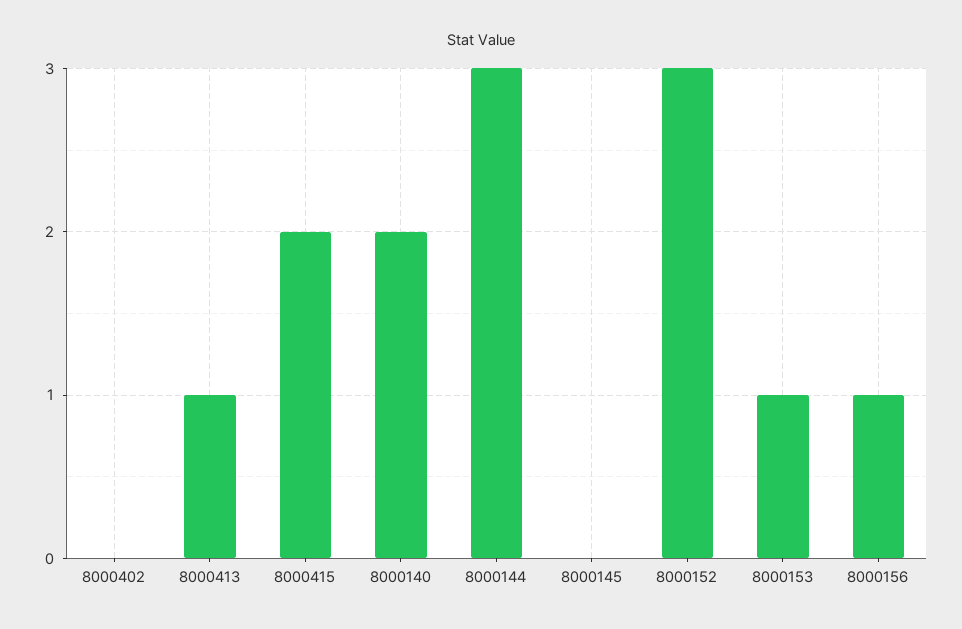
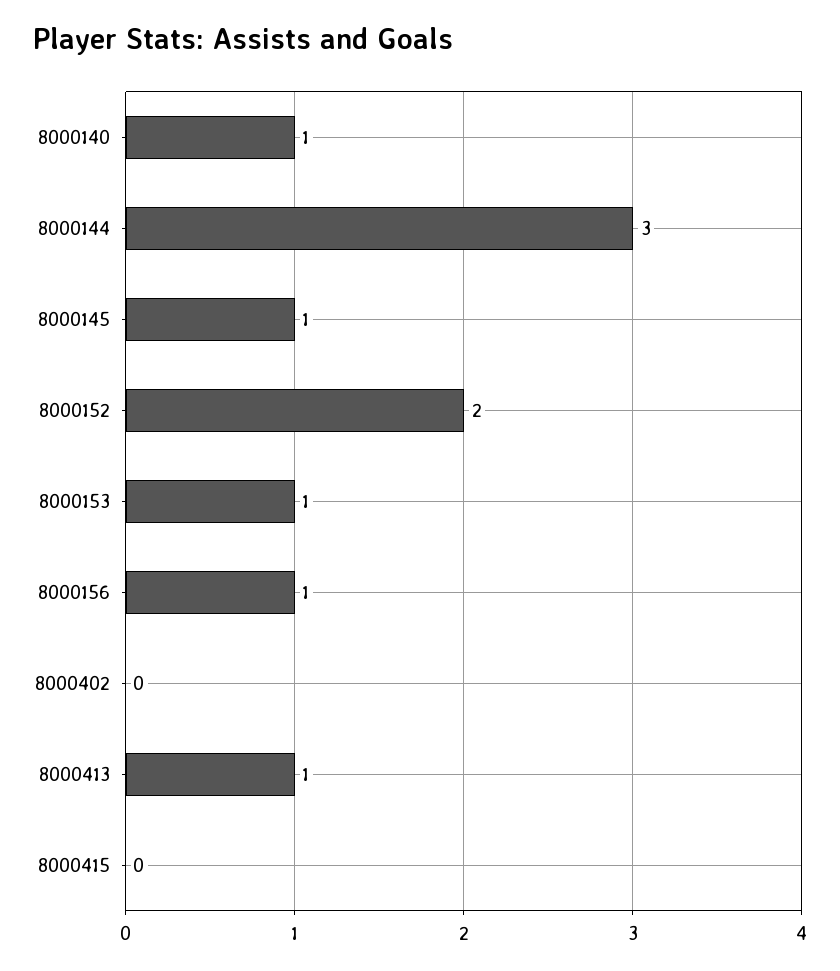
8000415: 2 -> 0
8000140: 2 -> 1
8000145: 0 -> 1
8000152: 3 -> 2

